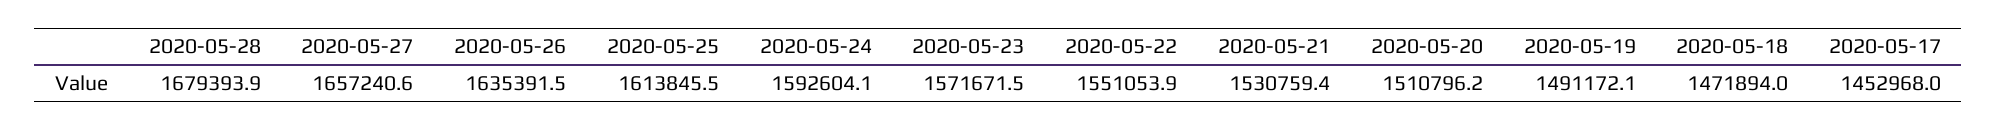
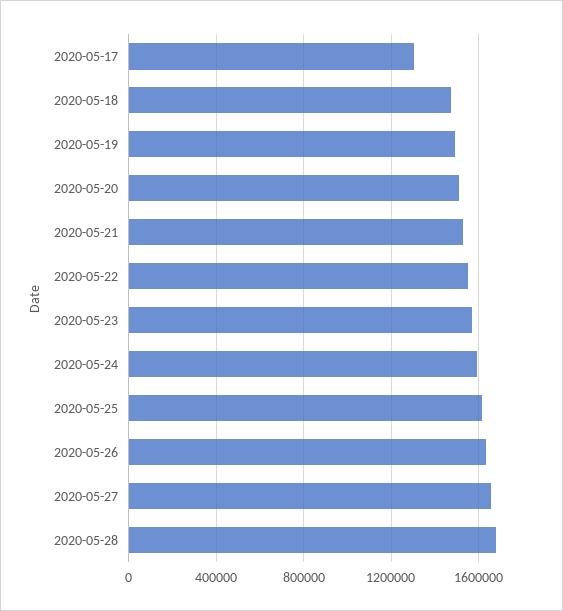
2020-05-17: 1452968 -> 1300000

